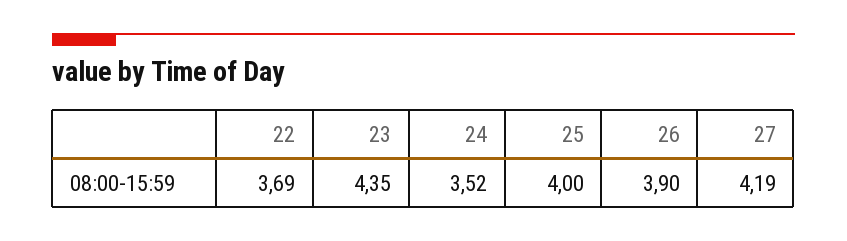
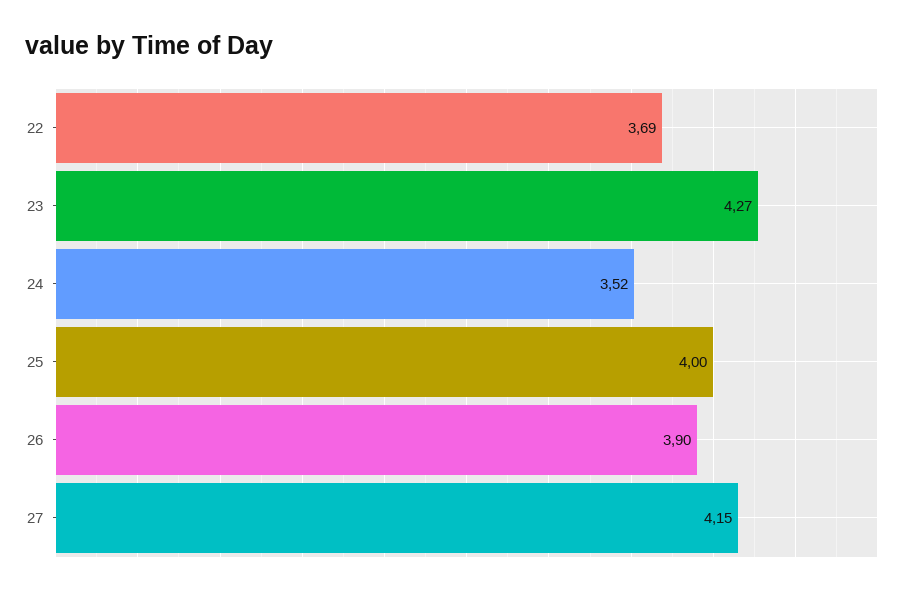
23: 4.35 -> 4.27
27: 4.19 -> 4.15

